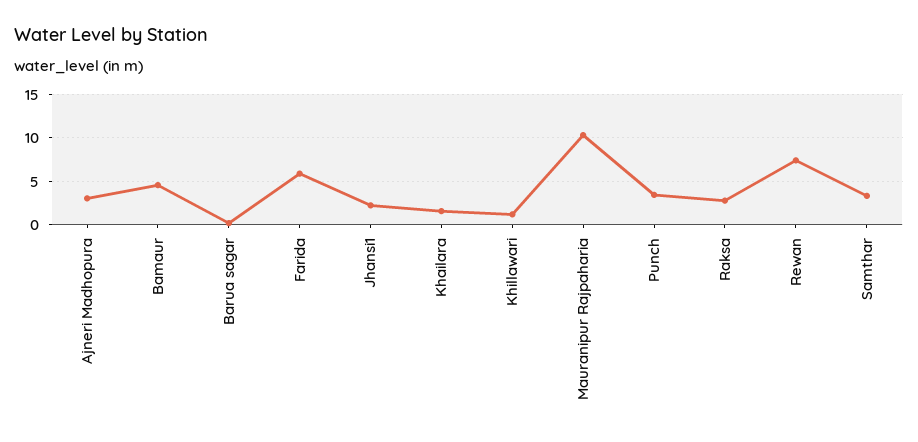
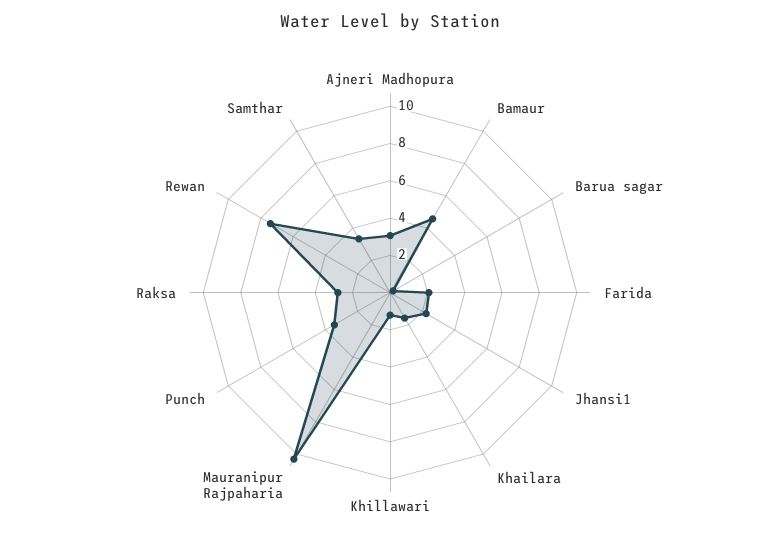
Farida: 6 -> 2

